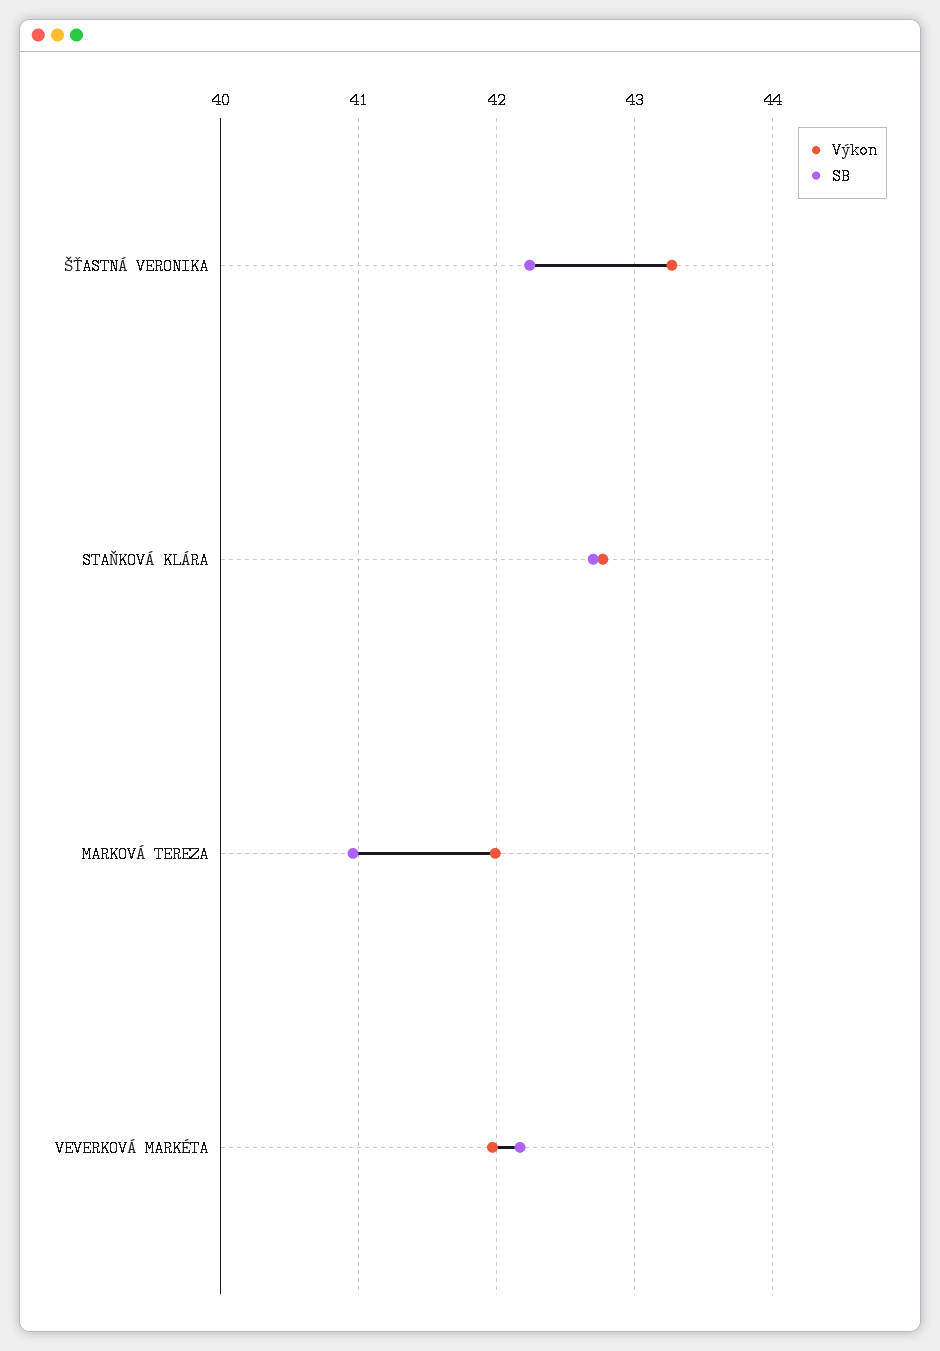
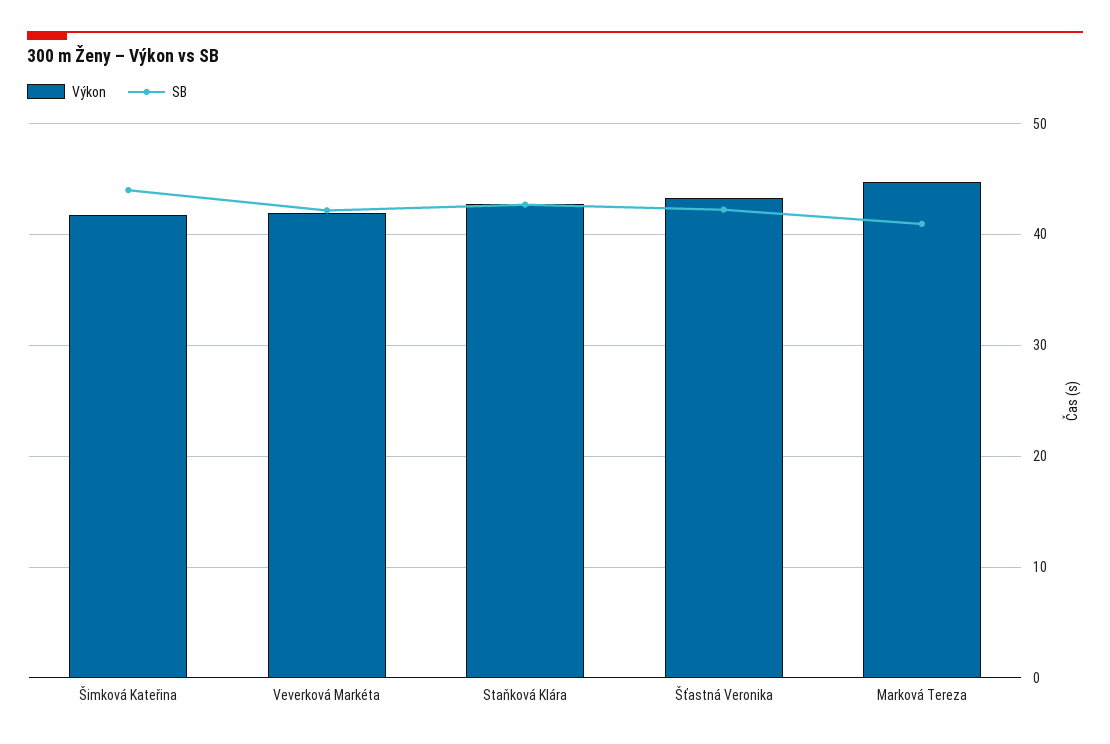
Výkon, MARKOVÁ TEREZA: 42 -> 45
Výkon, Šimková Kateřina: none -> 42
SB, Šimková Kateřina: none -> 44

